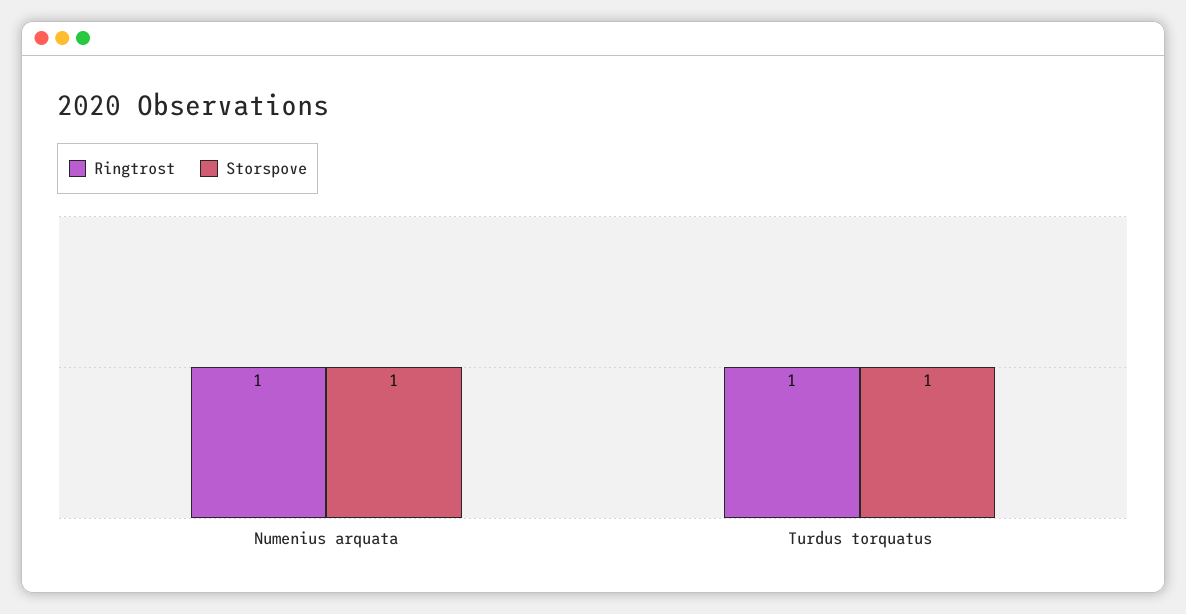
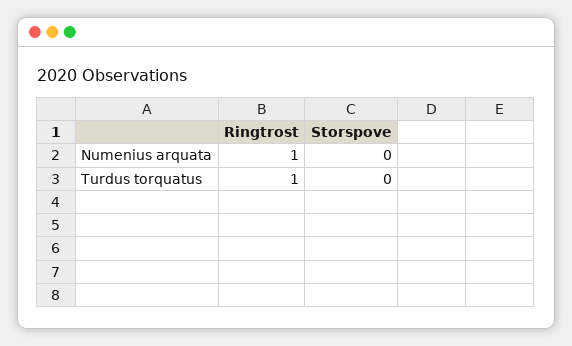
Storspove, Numenius arquata: 1 -> 0
Storspove, Turdus torquatus: 1 -> 0

